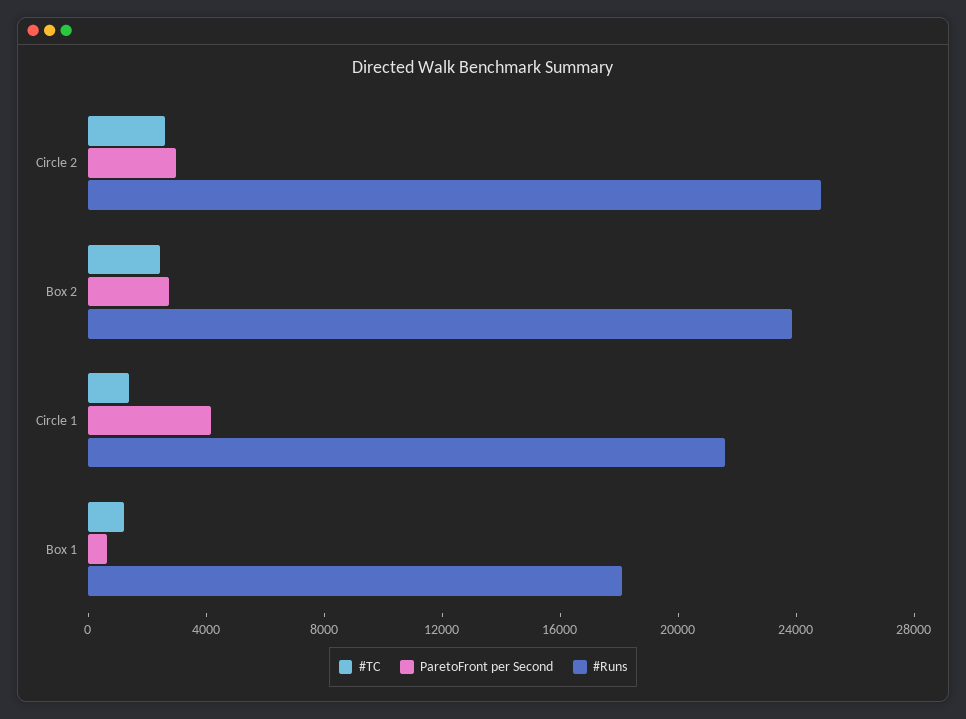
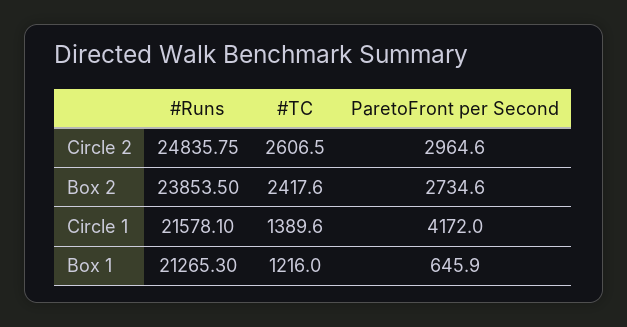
#Runs, Box 1: 18000 -> 21265.3

